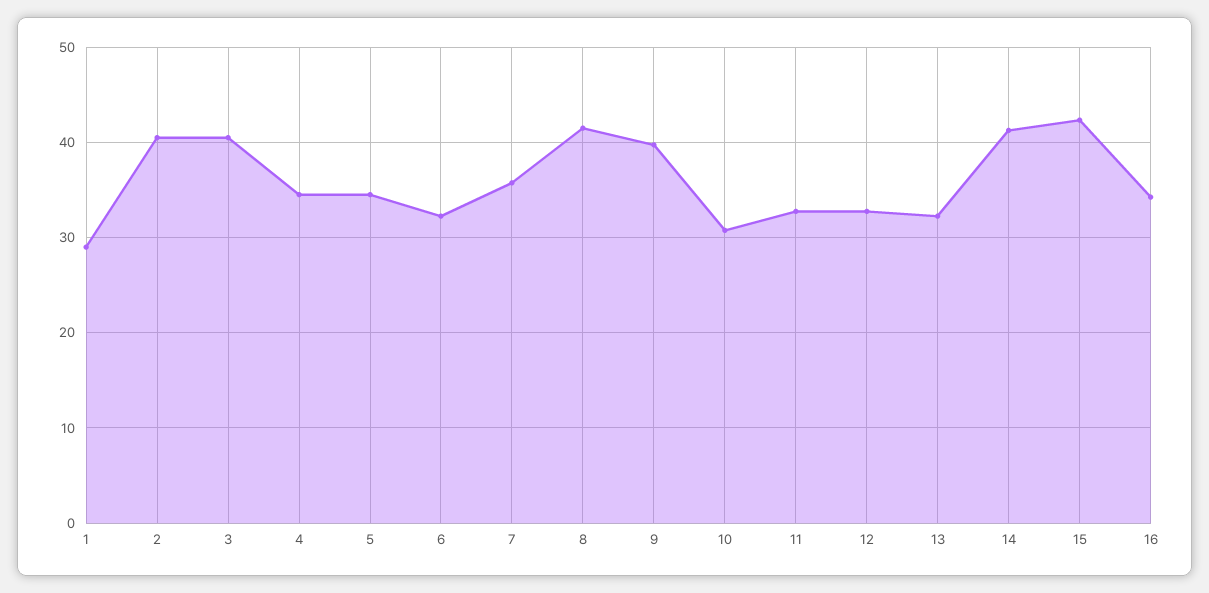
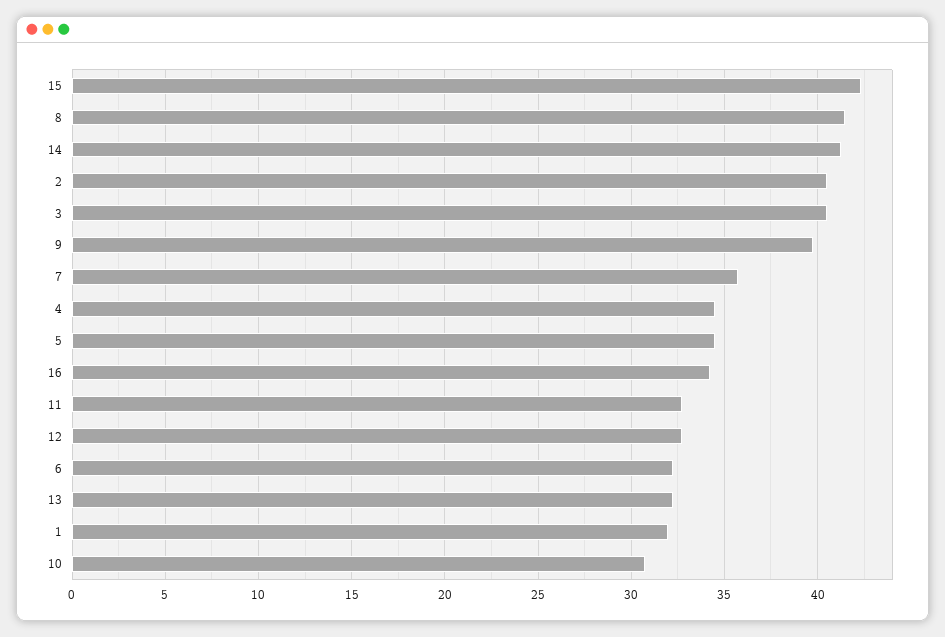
1: 29 -> 32

